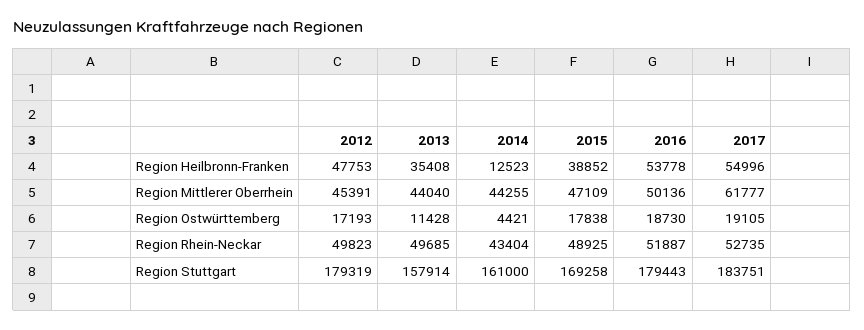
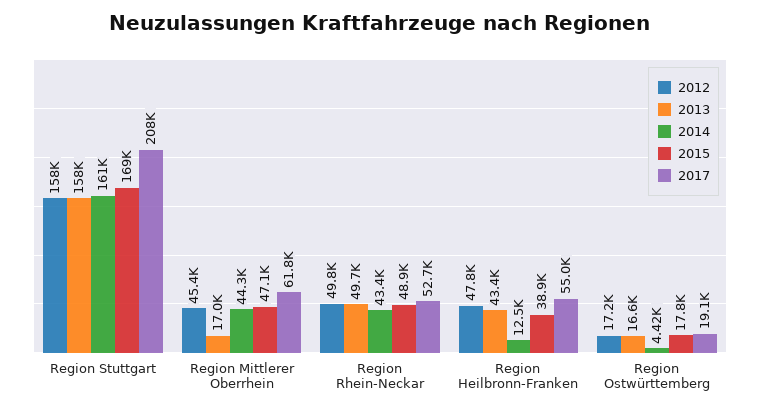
2013, Region Heilbronn-Franken: 35408 -> 43400
2016, Region Heilbronn-Franken: 53778 -> none
2013, Region Mittlerer Oberrhein: 44040 -> 17000
2016, Region Mittlerer Oberrhein: 50136 -> none
2013, Region Ostwürttemberg: 11428 -> 16600
2016, Region Ostwürttemberg: 18730 -> none
2016, Region Rhein-Neckar: 51887 -> none
2012, Region Stuttgart: 179319 -> 158000
2016, Region Stuttgart: 179443 -> none
2017, Region Stuttgart: 183751 -> 208000

